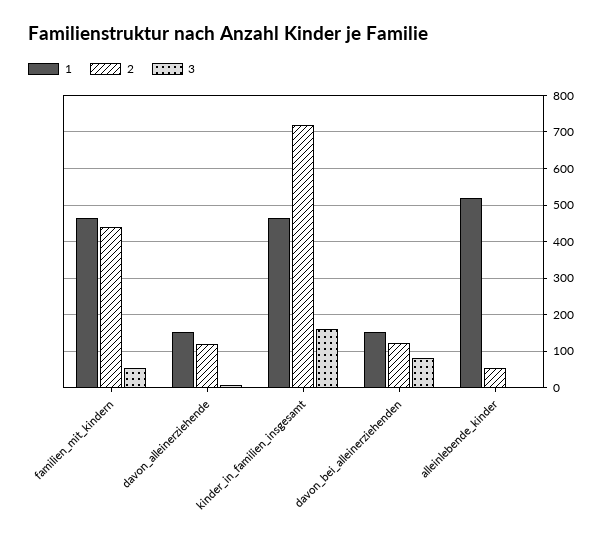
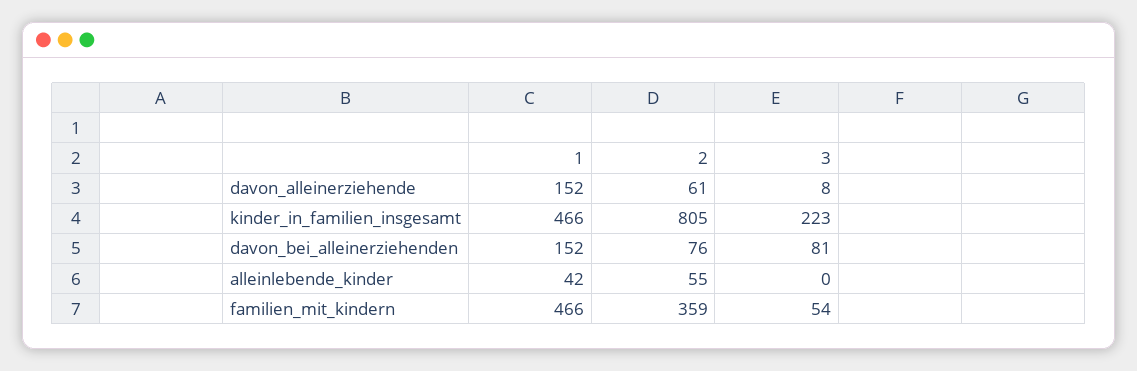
2, familien_mit_kindern: 440 -> 359
2, davon_alleinerziehende: 120 -> 61
2, kinder_in_familien_insgesamt: 720 -> 805
3, kinder_in_familien_insgesamt: 160 -> 223
2, davon_bei_alleinerziehenden: 120 -> 76
1, alleinlebende_kinder: 520 -> 42

